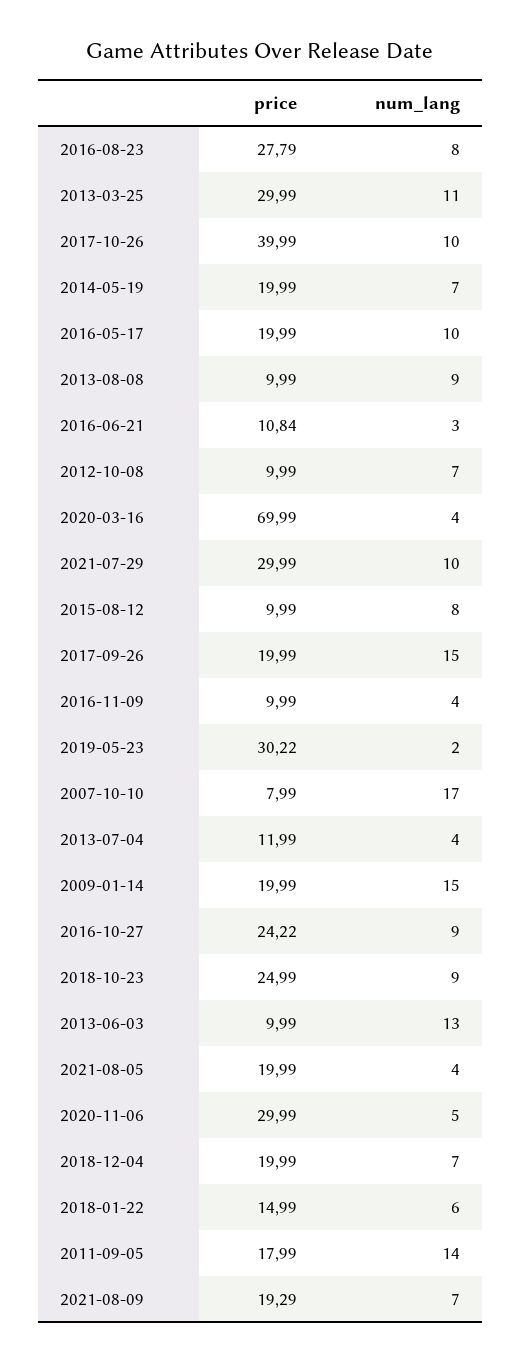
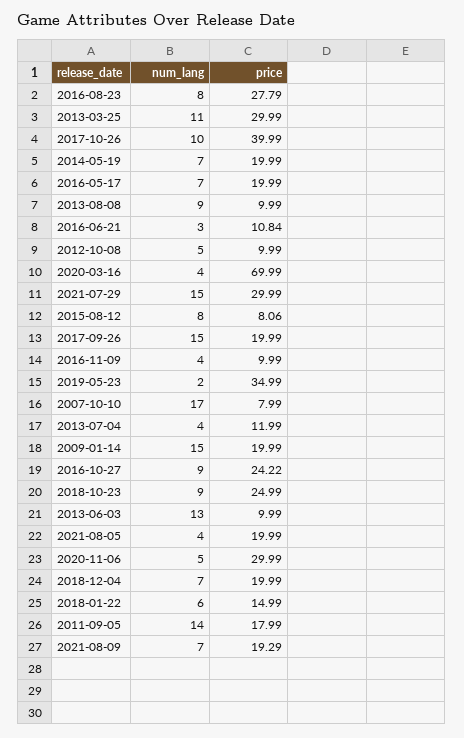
num_lang, 2016-05-17: 10 -> 7
num_lang, 2012-10-08: 7 -> 5
num_lang, 2021-07-29: 10 -> 15
price, 2015-08-12: 9.99 -> 8.06
price, 2019-05-23: 30.22 -> 34.99

